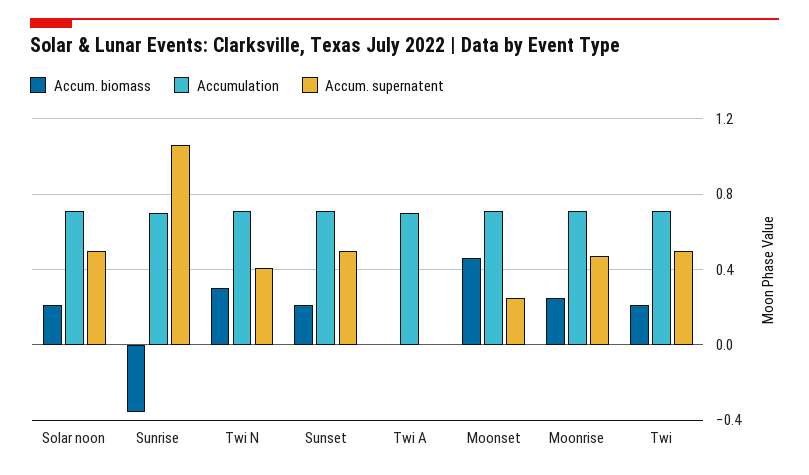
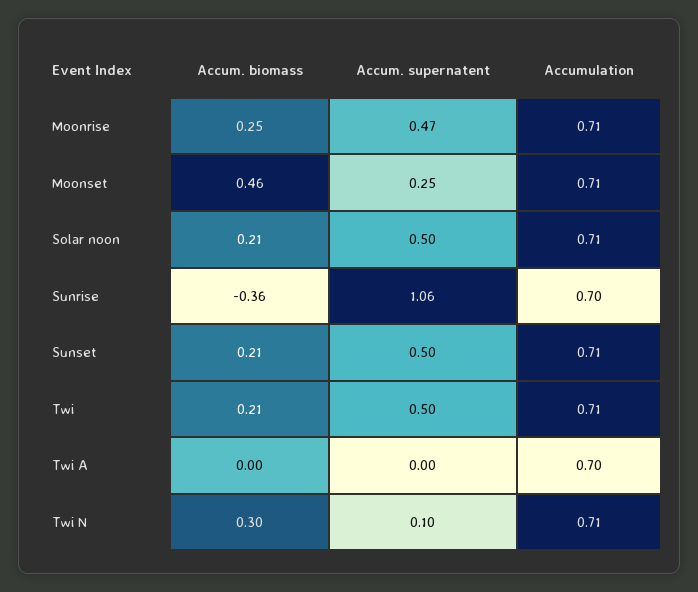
Accum. supernatent, Twi N: 0.4 -> 0.1

